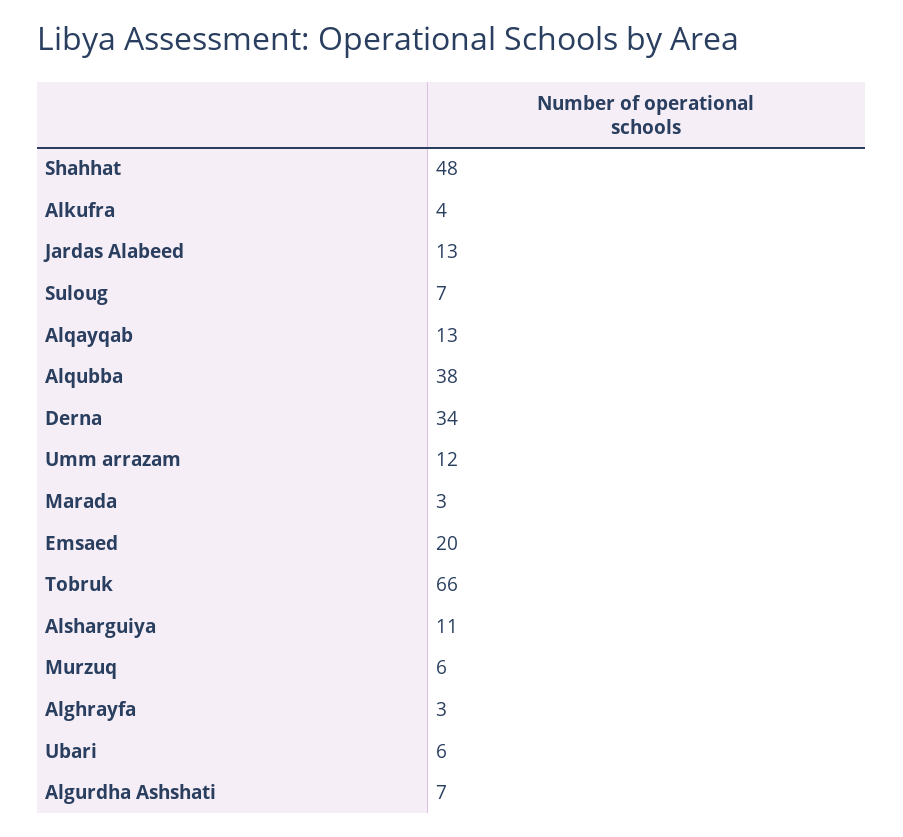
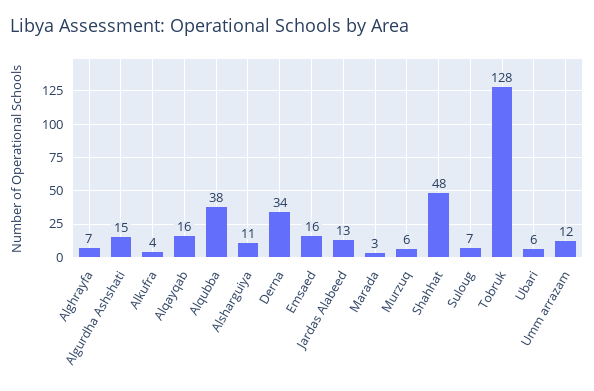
Alqayqab: 13 -> 16
Emsaed: 20 -> 16
Tobruk: 66 -> 128
Alghrayfa: 3 -> 7
Algurdha Ashshati: 7 -> 15

